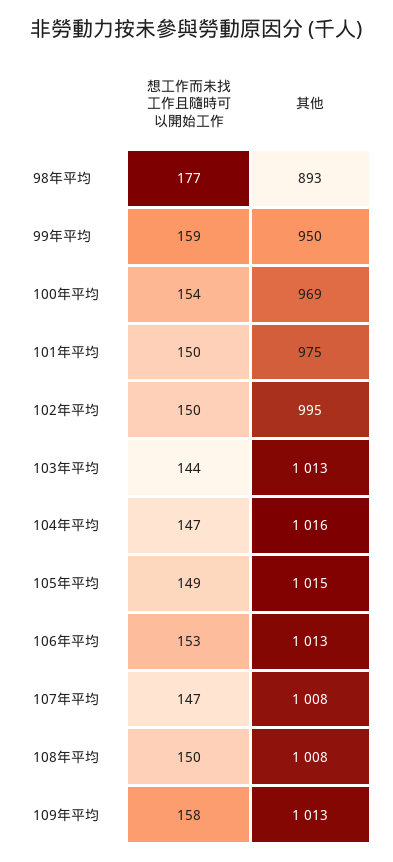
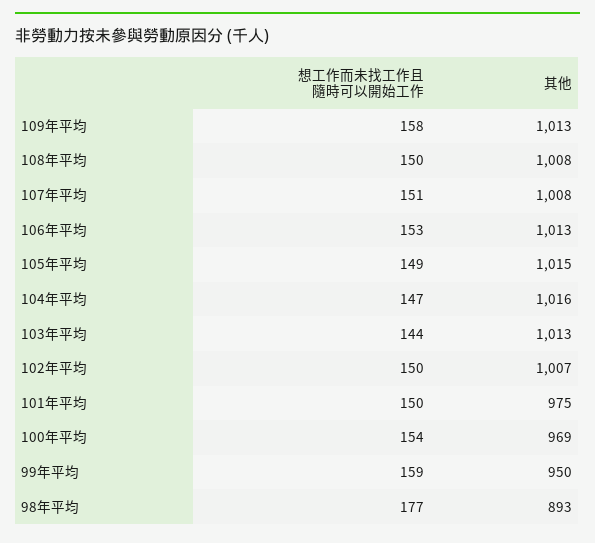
其他, 102年平均: 995 -> 1007
想工作而未找工作且隨時可以開始工作, 107年平均: 147 -> 151

